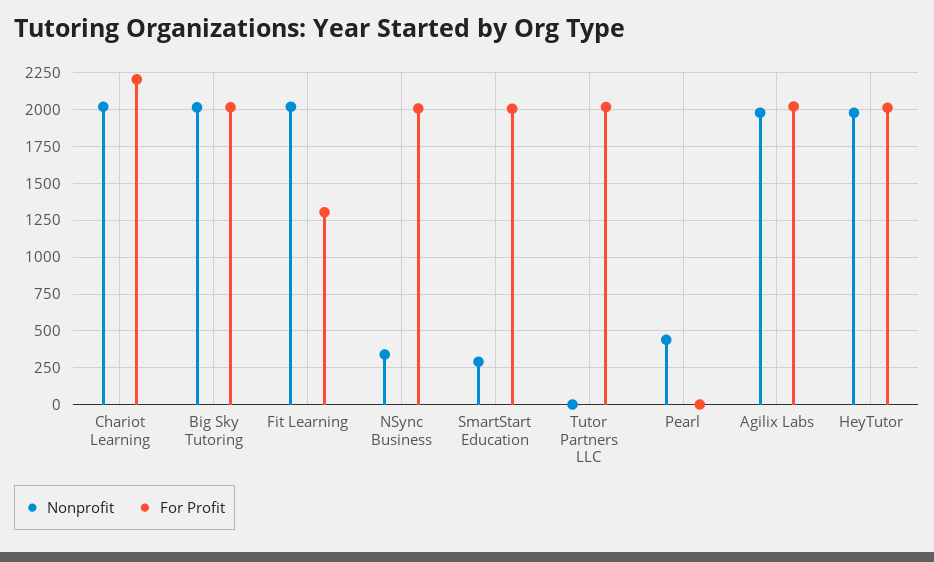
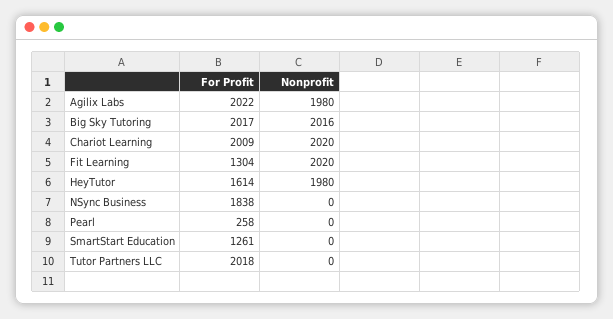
For Profit, Chariot Learning: 2200 -> 2009
Nonprofit, NSync Business: 350 -> 0
For Profit, NSync Business: 2000 -> 1838
Nonprofit, SmartStart Education: 300 -> 0
For Profit, SmartStart Education: 2000 -> 1261
Nonprofit, Pearl: 450 -> 0
For Profit, Pearl: 0 -> 258
For Profit, HeyTutor: 2000 -> 1614

